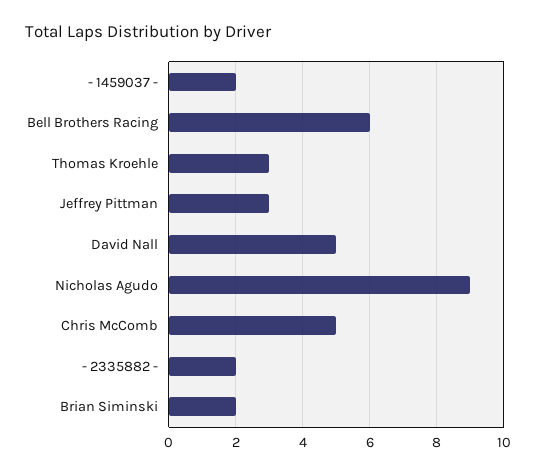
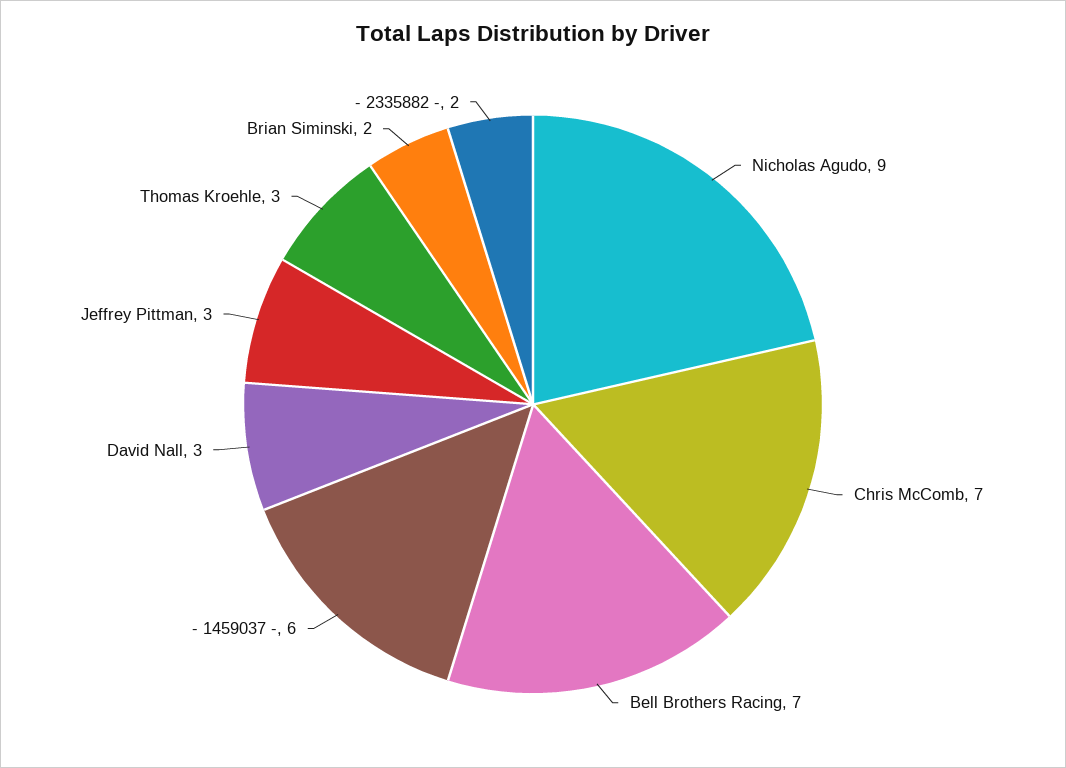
- 1459037 -: 2 -> 6
Bell Brothers Racing: 6 -> 7
David Nall: 5 -> 3
Chris McComb: 5 -> 7

